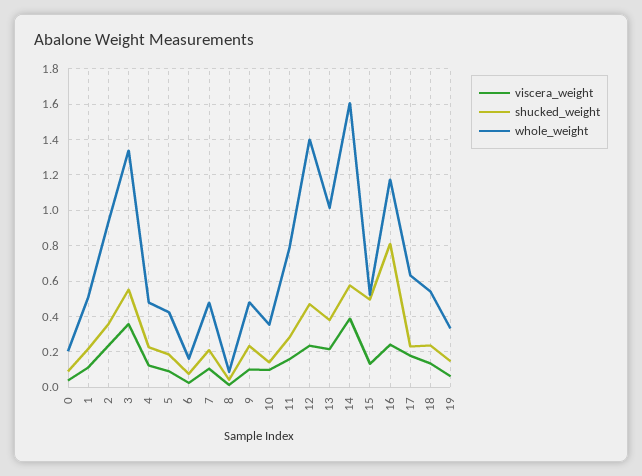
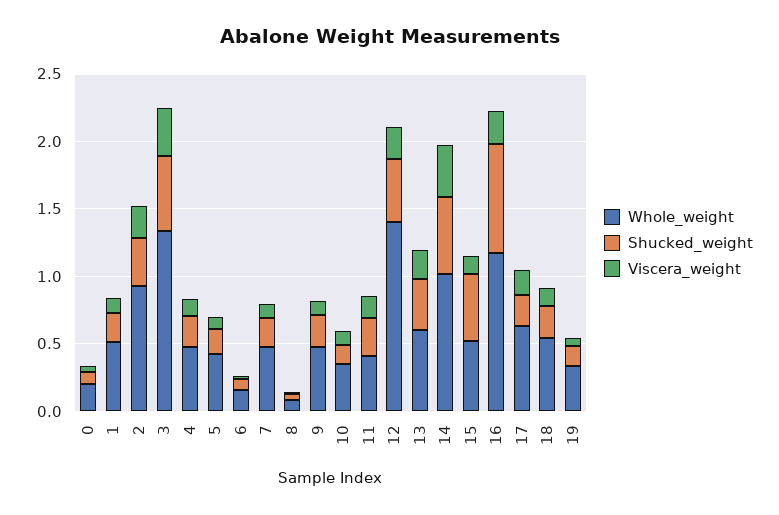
whole_weight, 11: 0.8 -> 0.4
whole_weight, 13: 1 -> 0.6
whole_weight, 14: 1.6 -> 1

